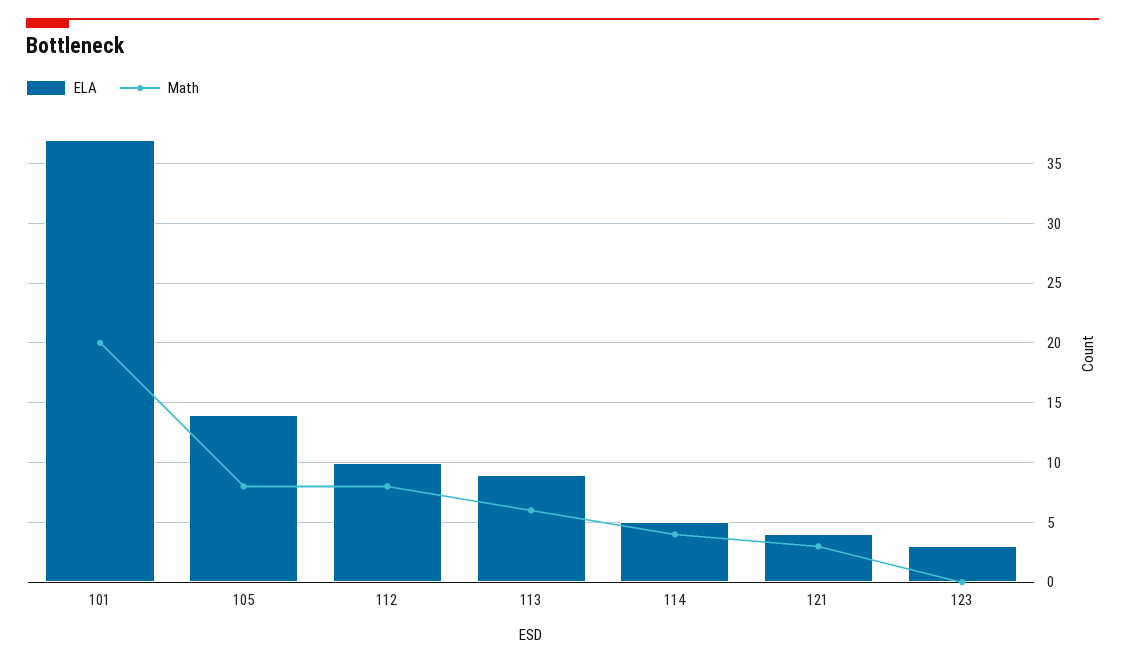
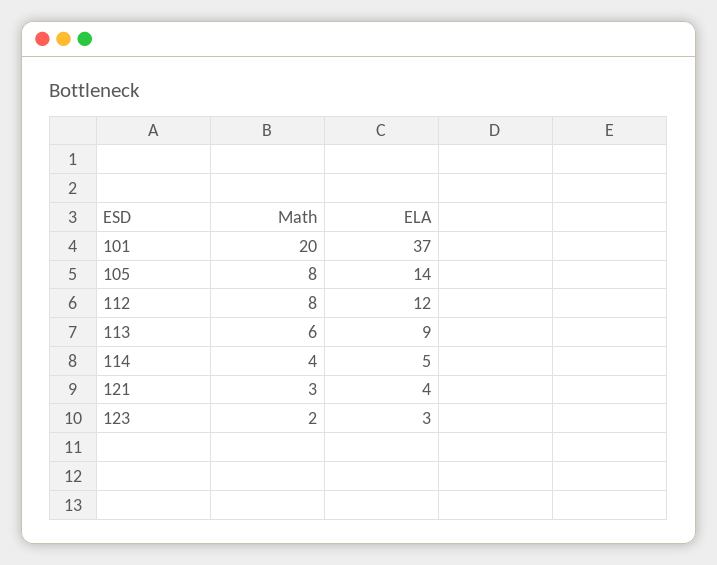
ELA, 112: 10 -> 12
Math, 123: 0 -> 2

